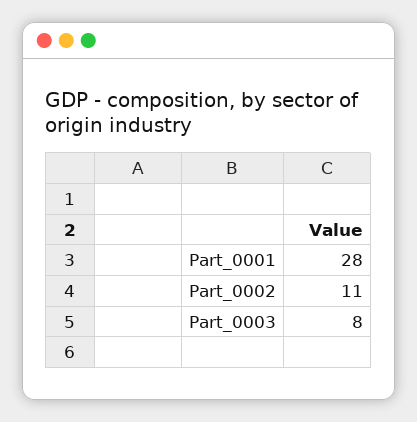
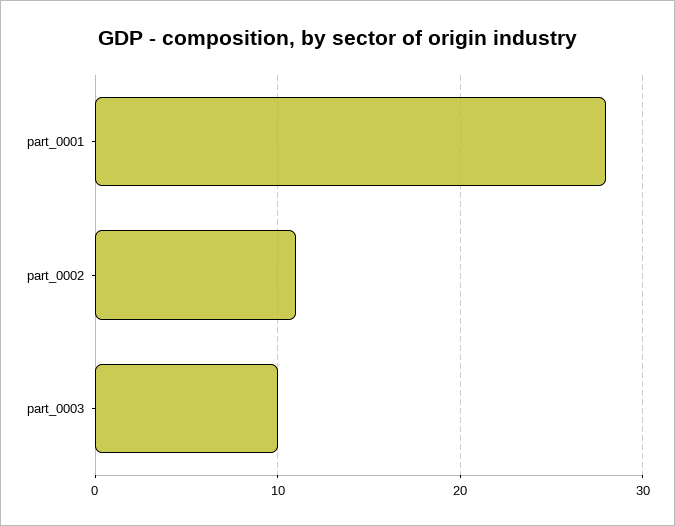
Part_0003: 8 -> 10

